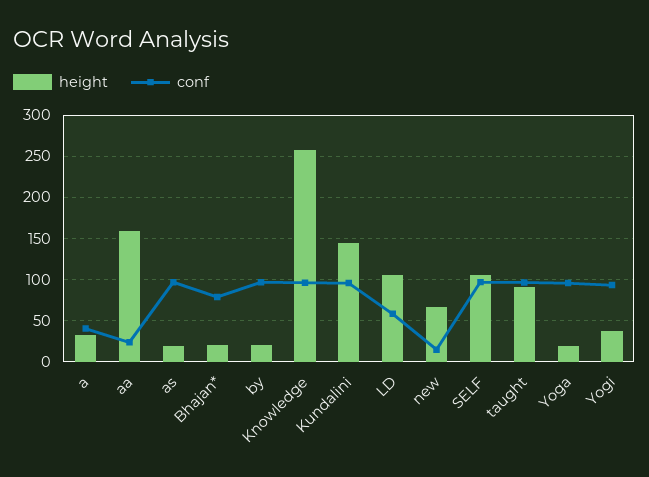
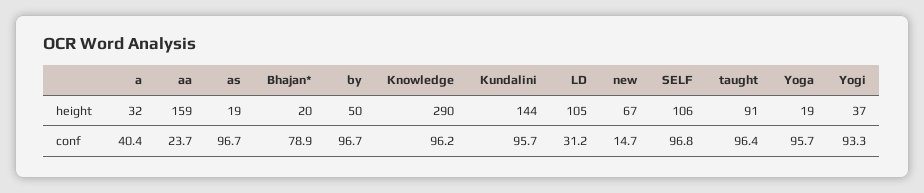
height, by: 20 -> 50
height, Knowledge: 260 -> 290
conf, LD: 60 -> 31.2

